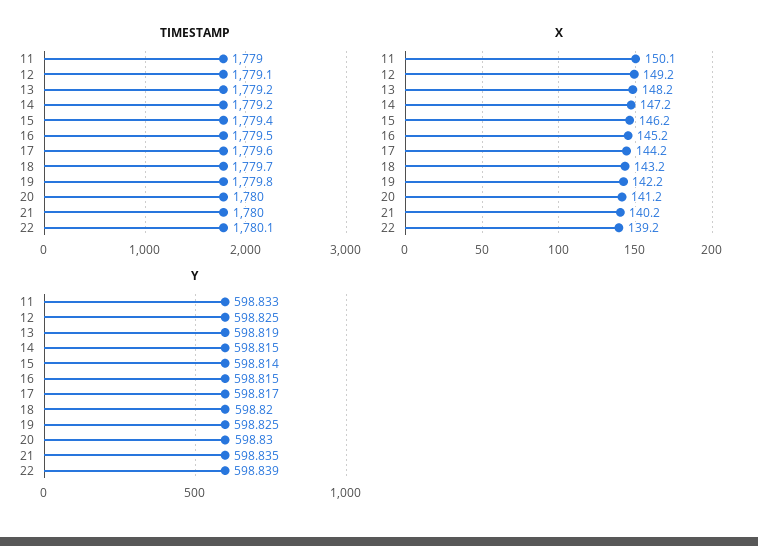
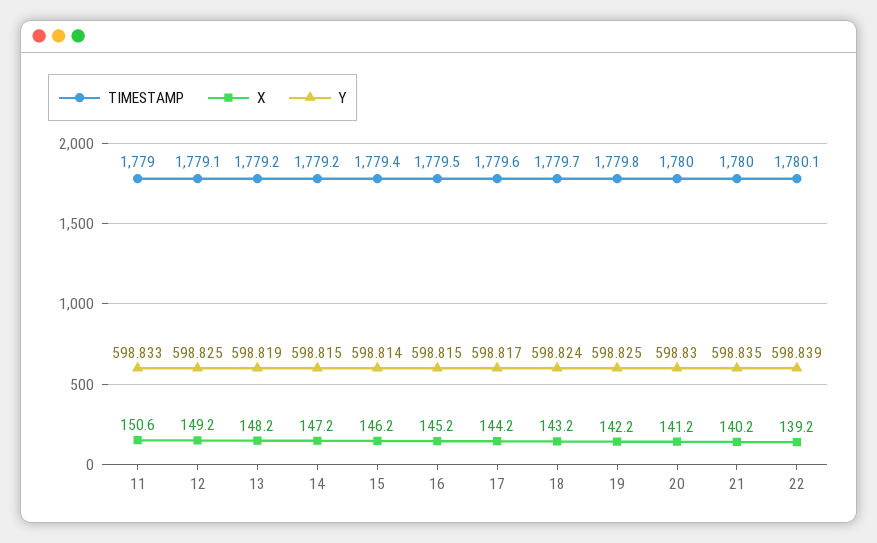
X, 11: 150.1 -> 150.6
Y, 18: 598.82 -> 598.824

